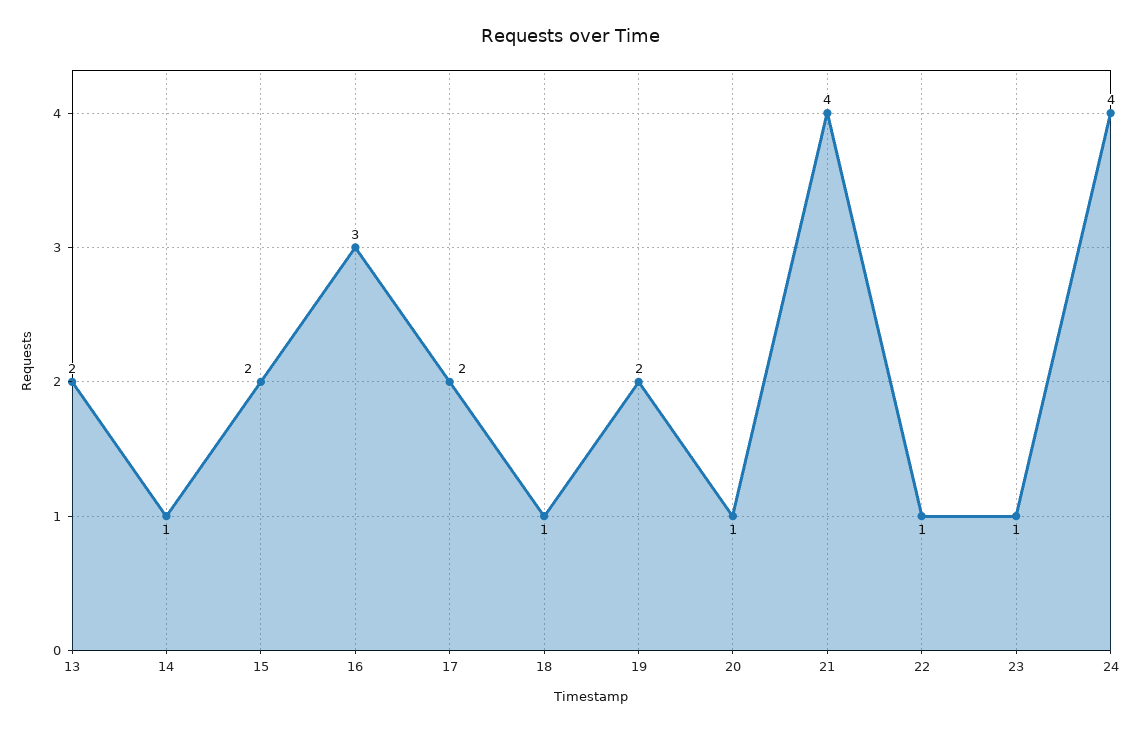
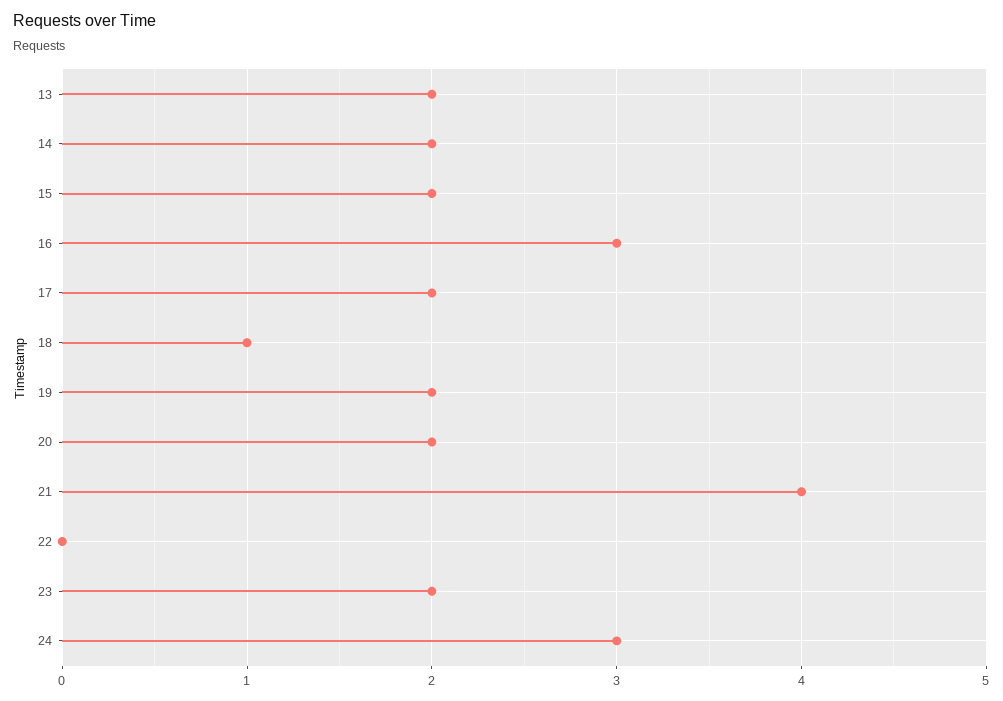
14: 1 -> 2
20: 1 -> 2
22: 1 -> 0
23: 1 -> 2
24: 4 -> 3

